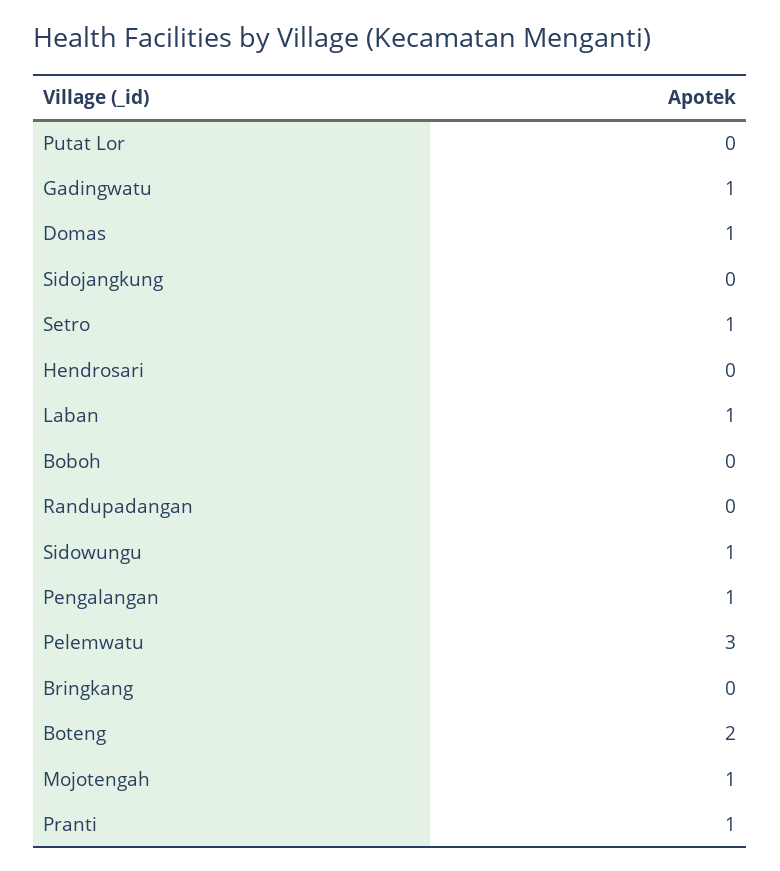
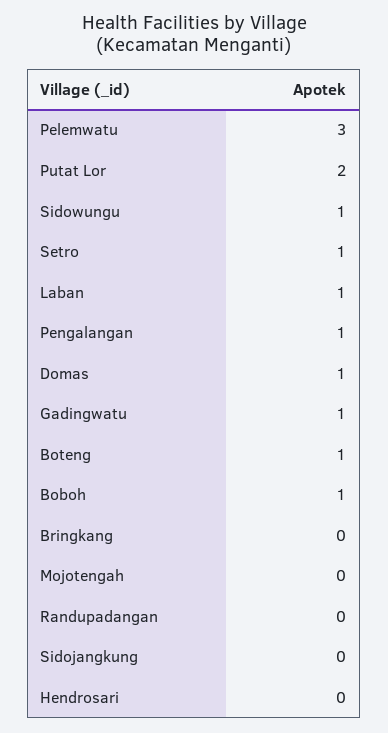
Putat Lor: 0 -> 2
Boboh: 0 -> 1
Boteng: 2 -> 1
Mojotengah: 1 -> 0
Pranti: 1 -> none

